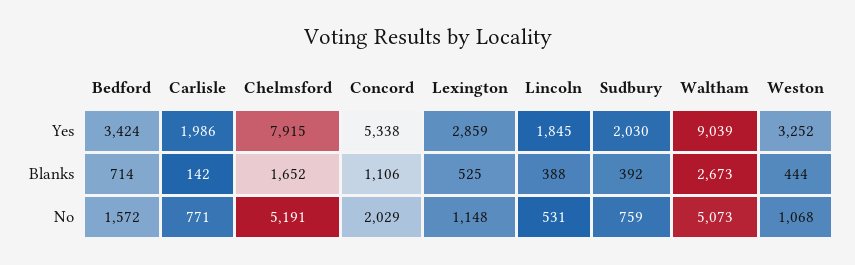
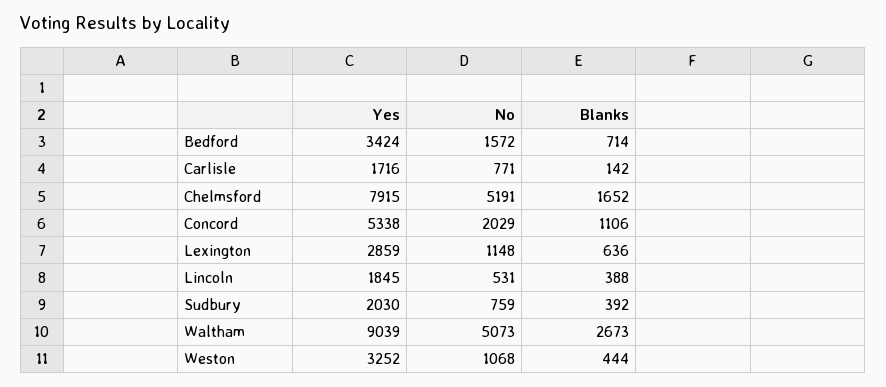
Carlisle, Yes: 1986 -> 1716
Lexington, Blanks: 525 -> 636

